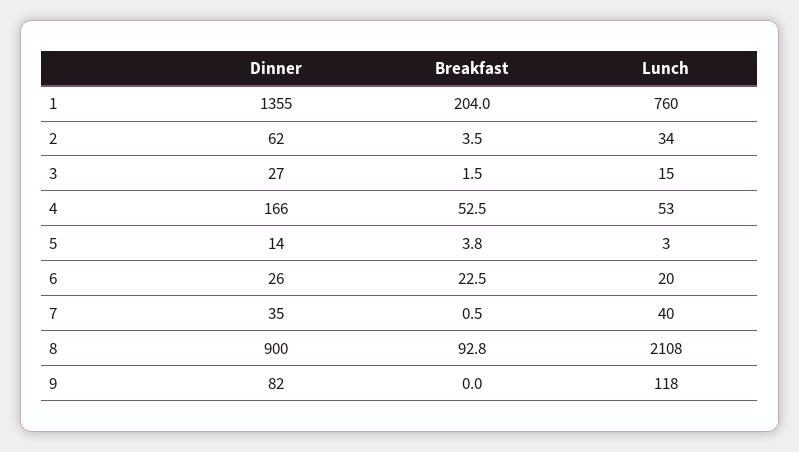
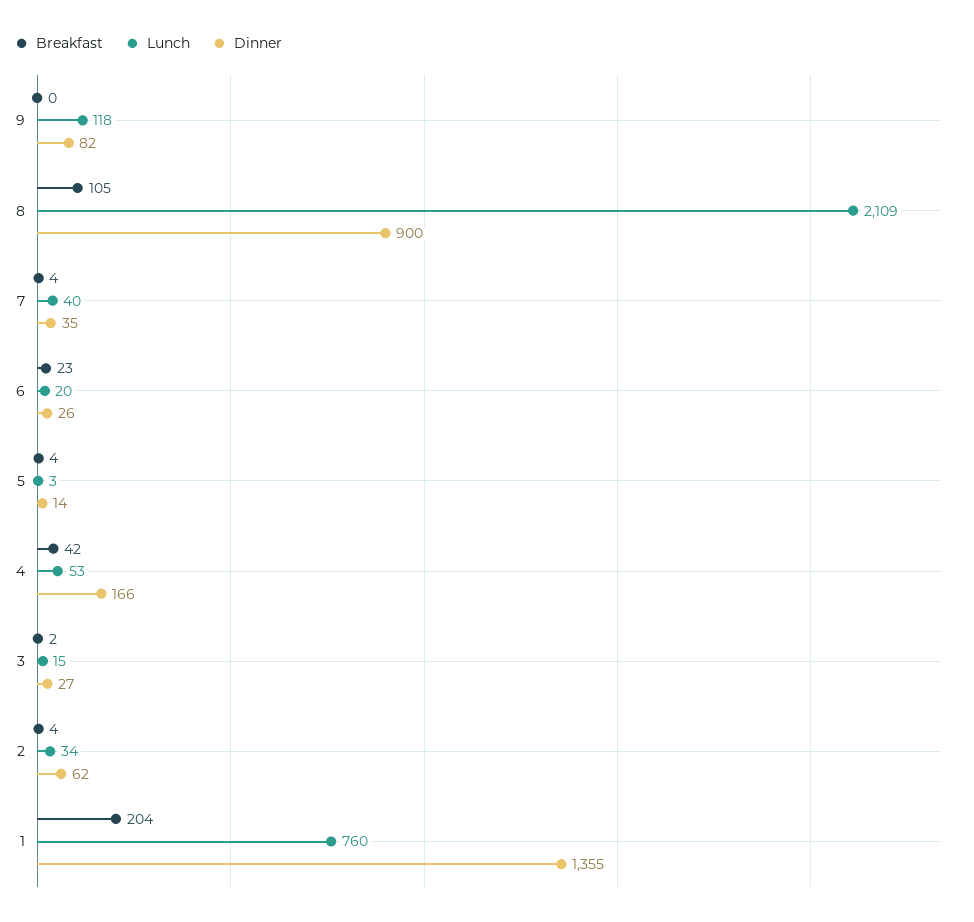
Breakfast, 4: 52.5 -> 42
Breakfast, 7: 0.5 -> 4
Breakfast, 8: 92.8 -> 105
Lunch, 8: 2108 -> 2109

